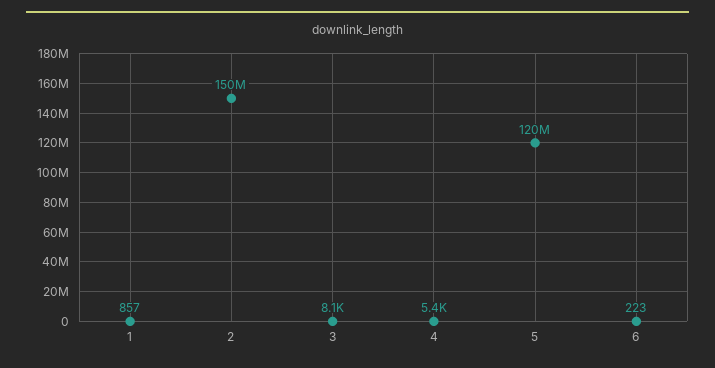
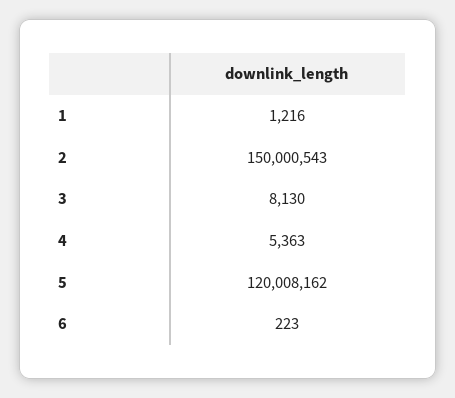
1: 857 -> 1216

